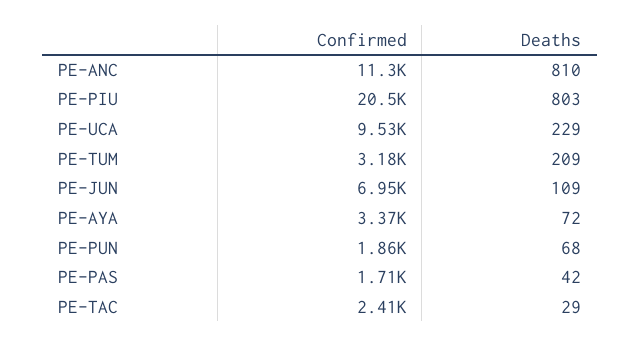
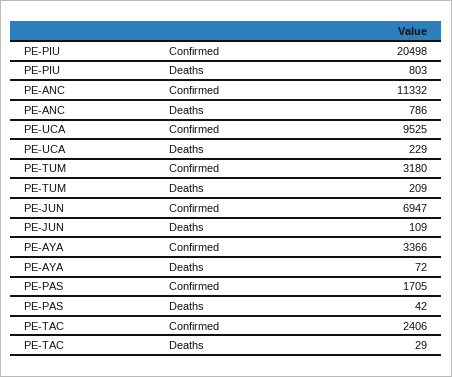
Deaths, PE-ANC: 810 -> 786
Confirmed, PE-PUN: 1860 -> none
Deaths, PE-PUN: 68 -> none

